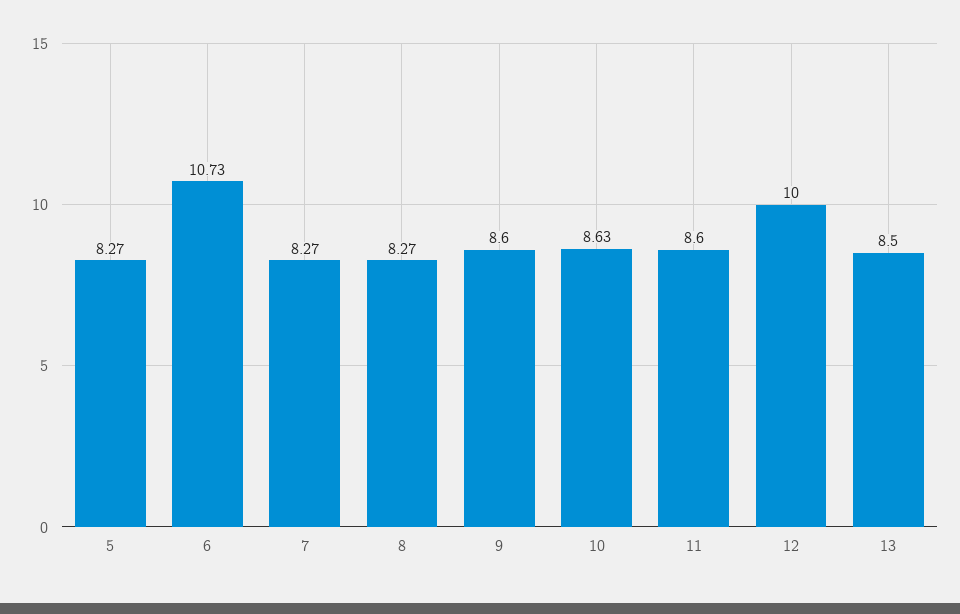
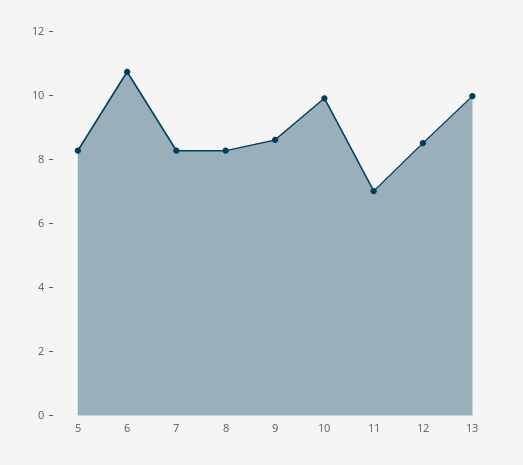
10: 8.63 -> 10
11: 8.6 -> 7
12: 10 -> 8.5
13: 8.5 -> 10

